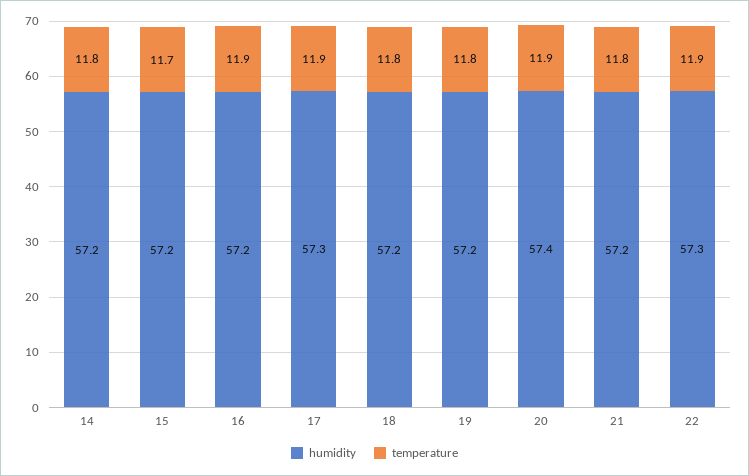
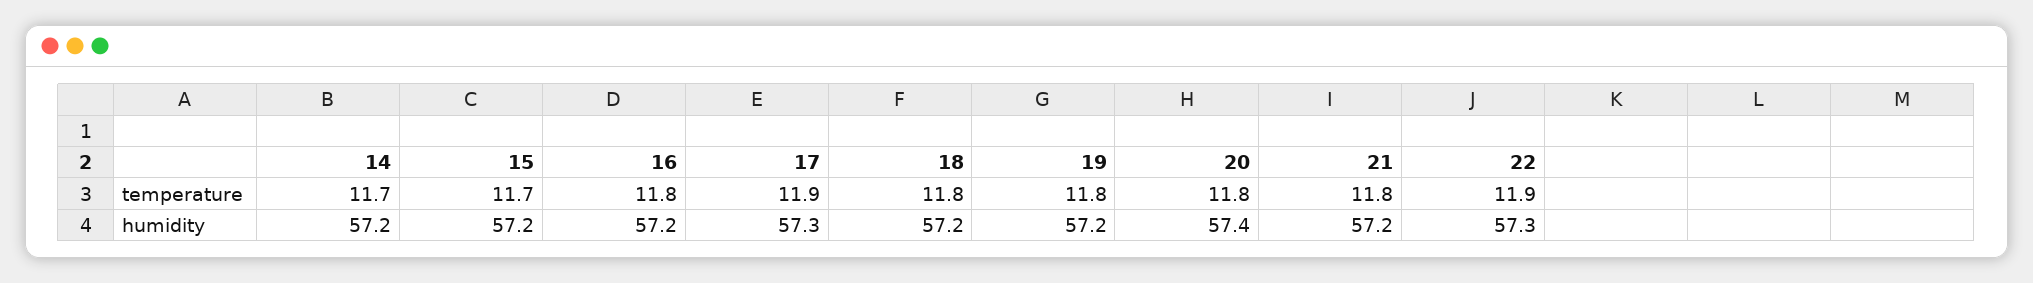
temperature, 14: 11.8 -> 11.7
temperature, 16: 11.9 -> 11.8
temperature, 20: 11.9 -> 11.8

